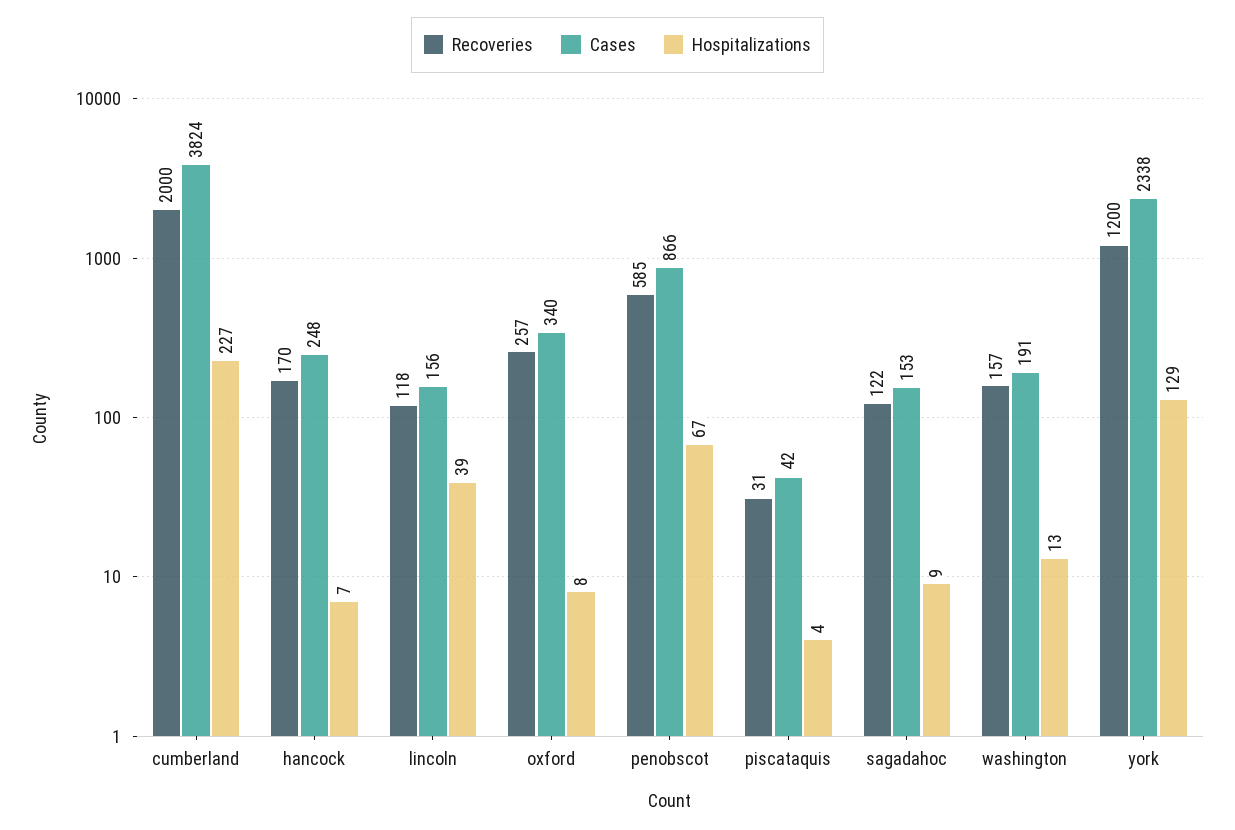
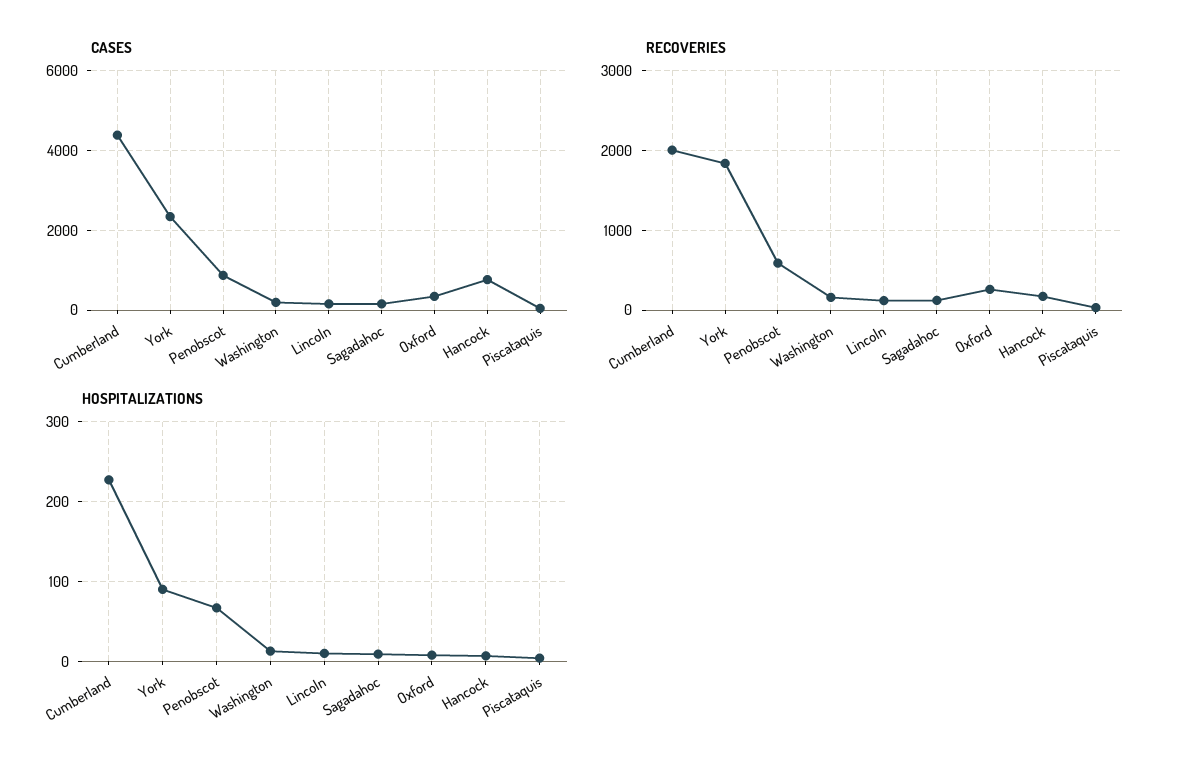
Cases, cumberland: 3824 -> 4400
Cases, hancock: 248 -> 800
Hospitalizations, lincoln: 39 -> 10
Recoveries, york: 1200 -> 1800
Hospitalizations, york: 129 -> 90

